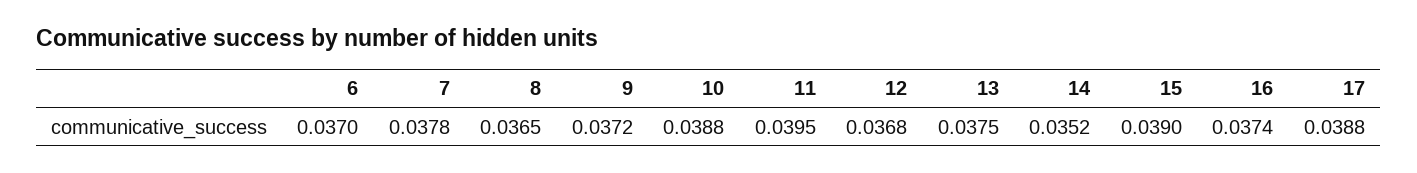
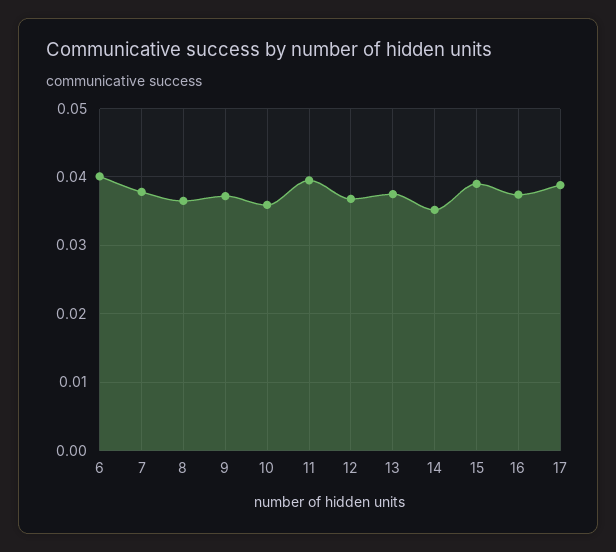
6: 0.037 -> 0.04
10: 0.0388 -> 0.036

